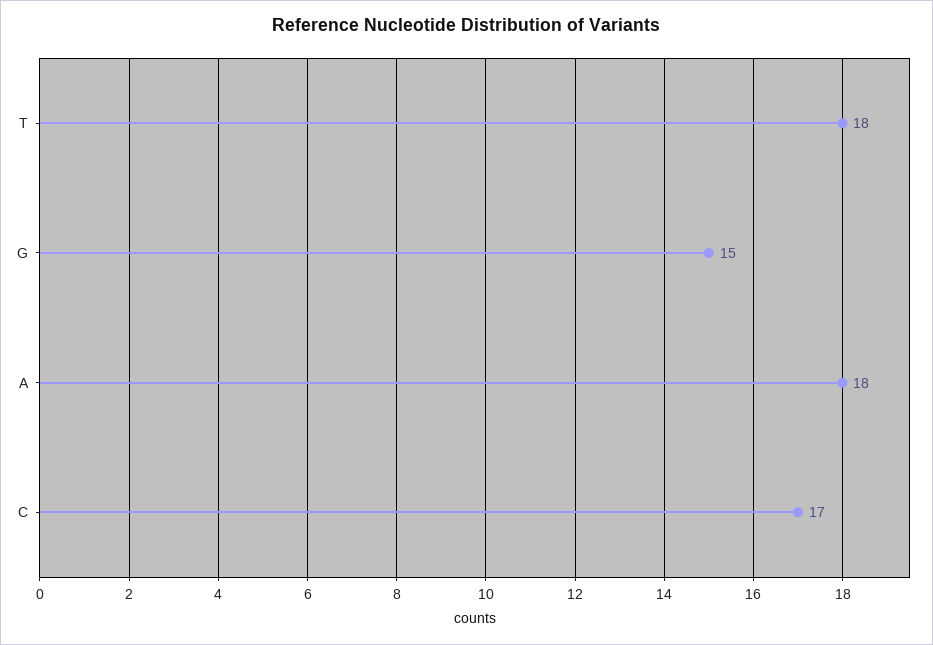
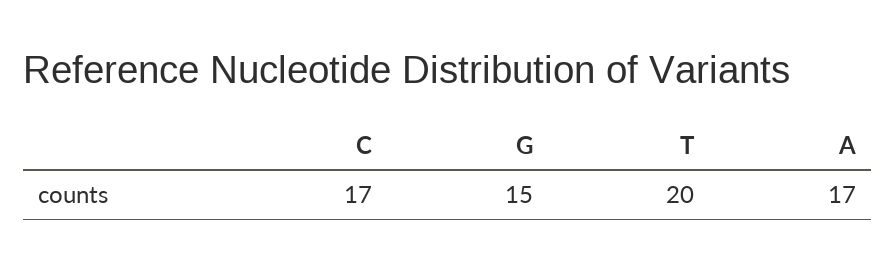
T: 18 -> 20
A: 18 -> 17

